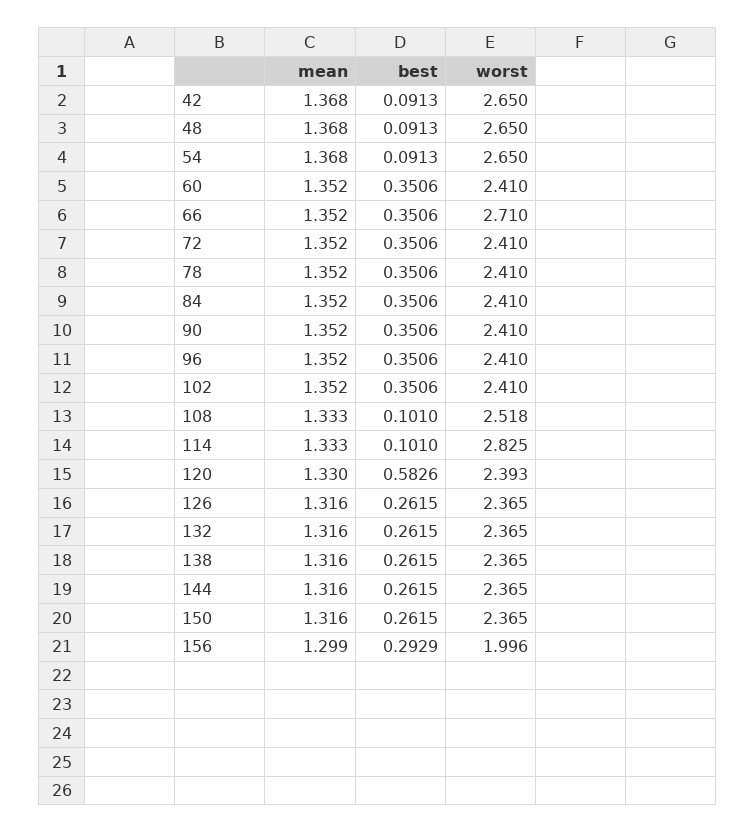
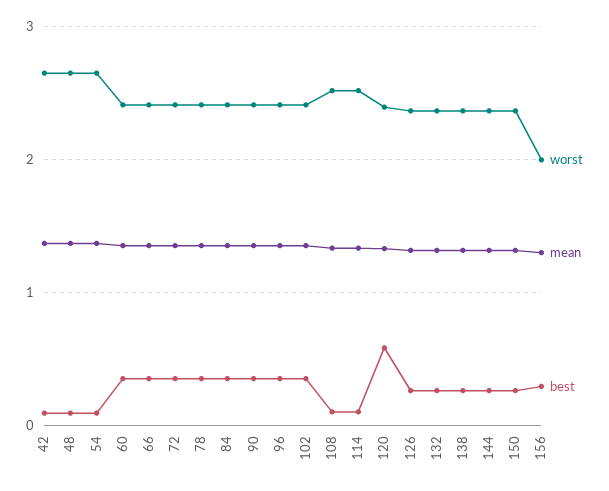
worst, 66: 2.71 -> 2.4
worst, 114: 2.825 -> 2.5

